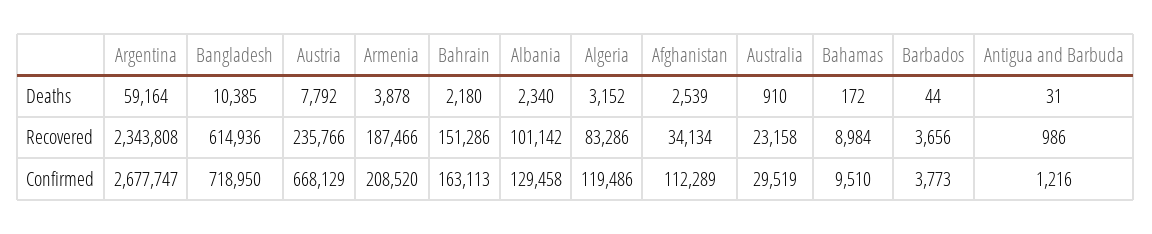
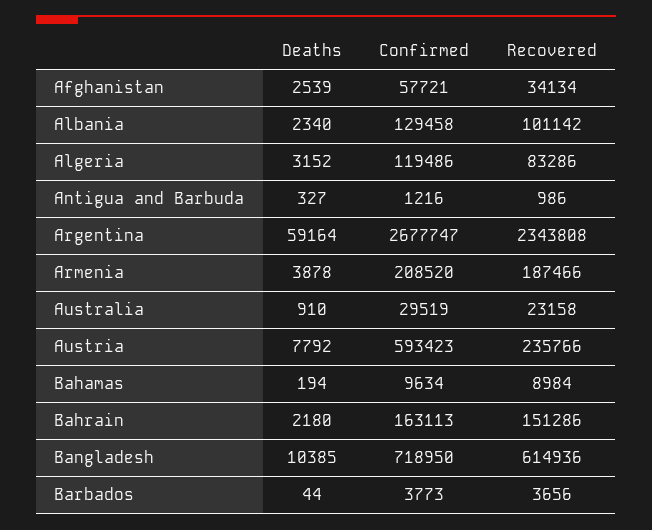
Bahamas, Deaths: 172 -> 194
Antigua and Barbuda, Deaths: 31 -> 327
Austria, Confirmed: 668129 -> 593423
Afghanistan, Confirmed: 112289 -> 57721
Bahamas, Confirmed: 9510 -> 9634

